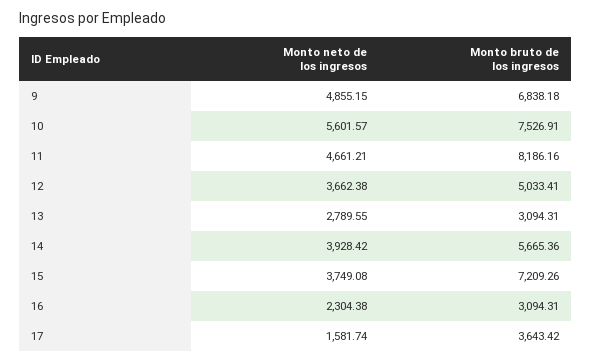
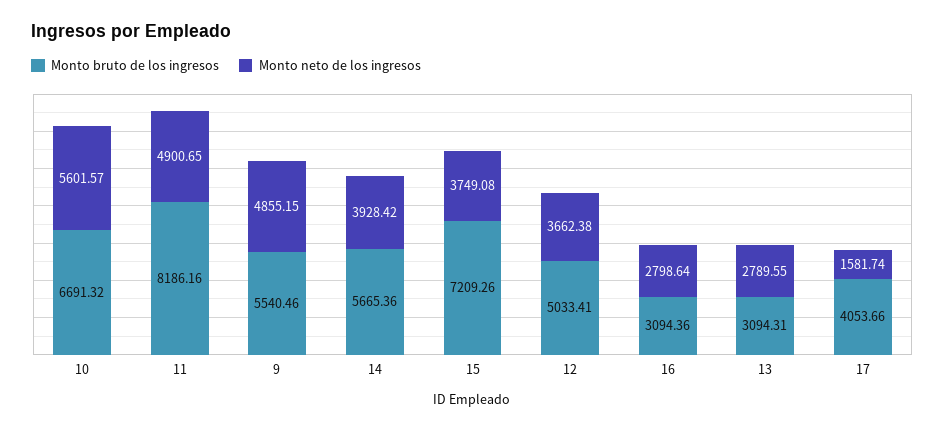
Monto bruto de los ingresos, 9: 6838.18 -> 5540.46
Monto bruto de los ingresos, 10: 7526.91 -> 6691.32
Monto neto de los ingresos, 11: 4661.21 -> 4900.65
Monto neto de los ingresos, 16: 2304.38 -> 2798.64
Monto bruto de los ingresos, 16: 3094.31 -> 3094.36
Monto bruto de los ingresos, 17: 3643.42 -> 4053.66

